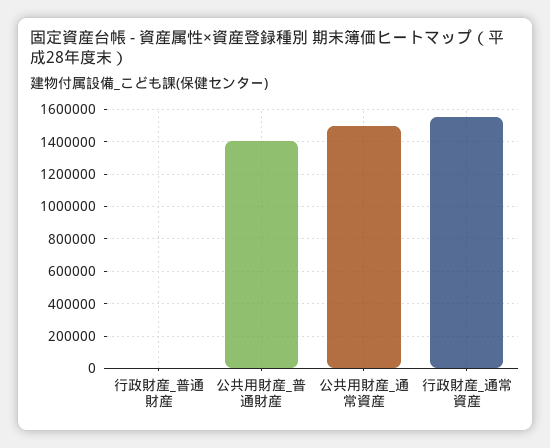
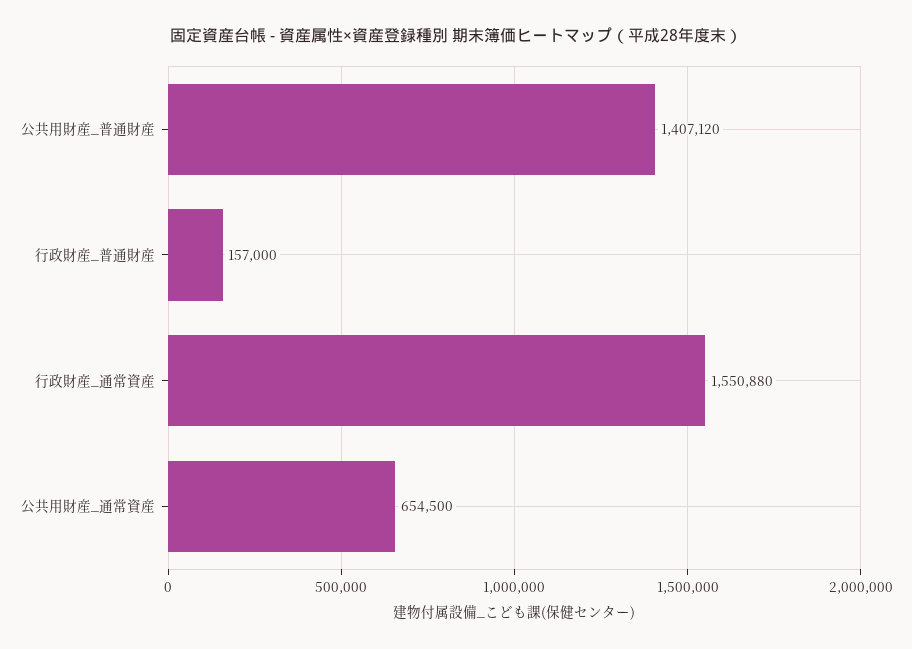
行政財産_普通財産: 0 -> 157000
公共用財産_通常資産: 1500000 -> 654500

